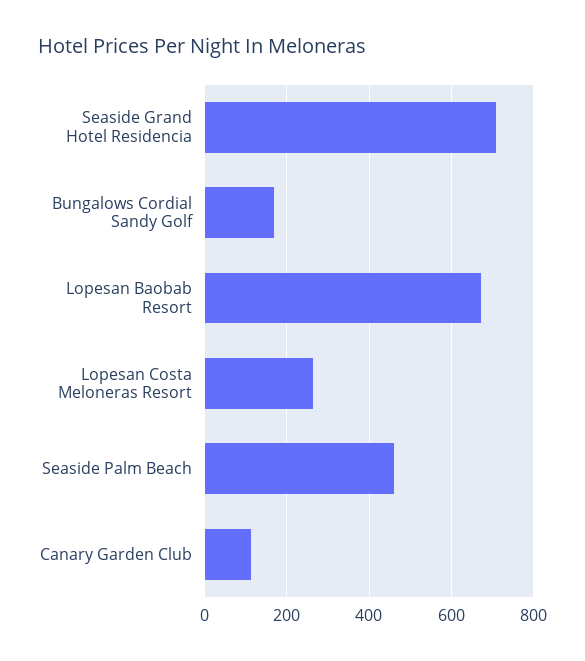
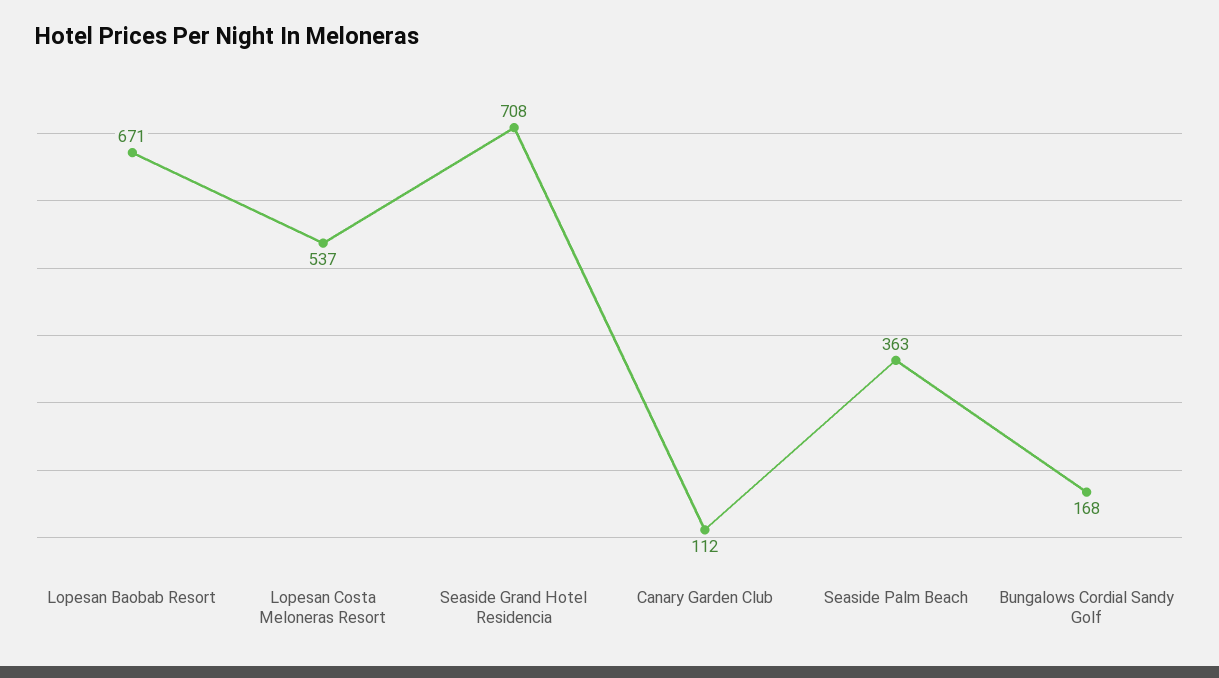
Lopesan Costa Meloneras Resort: 260 -> 537
Seaside Palm Beach: 460 -> 363

